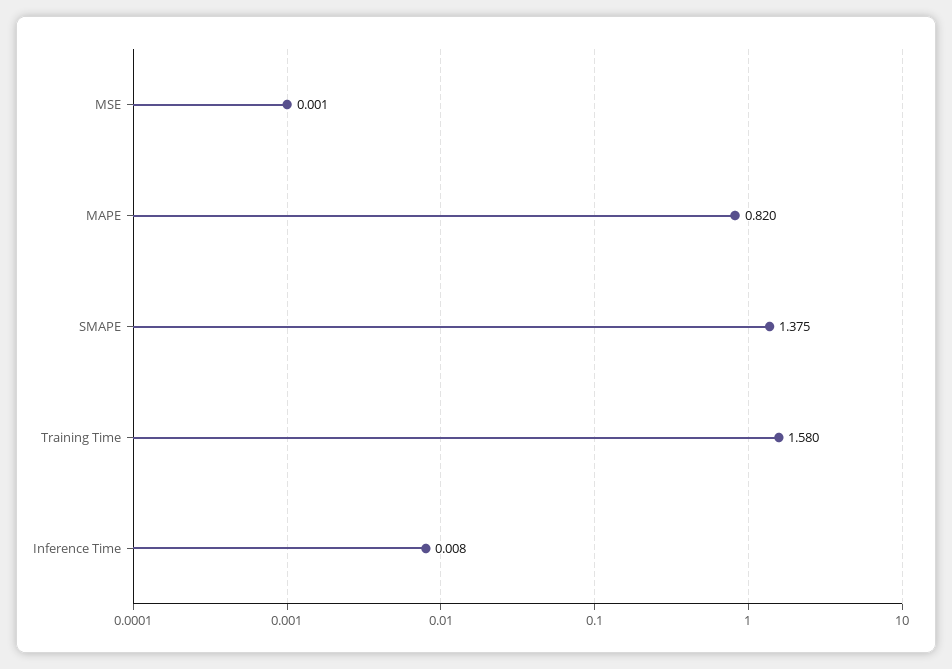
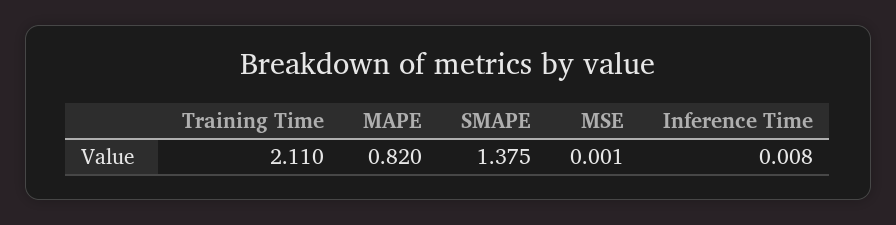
Training Time: 1.58 -> 2.11

